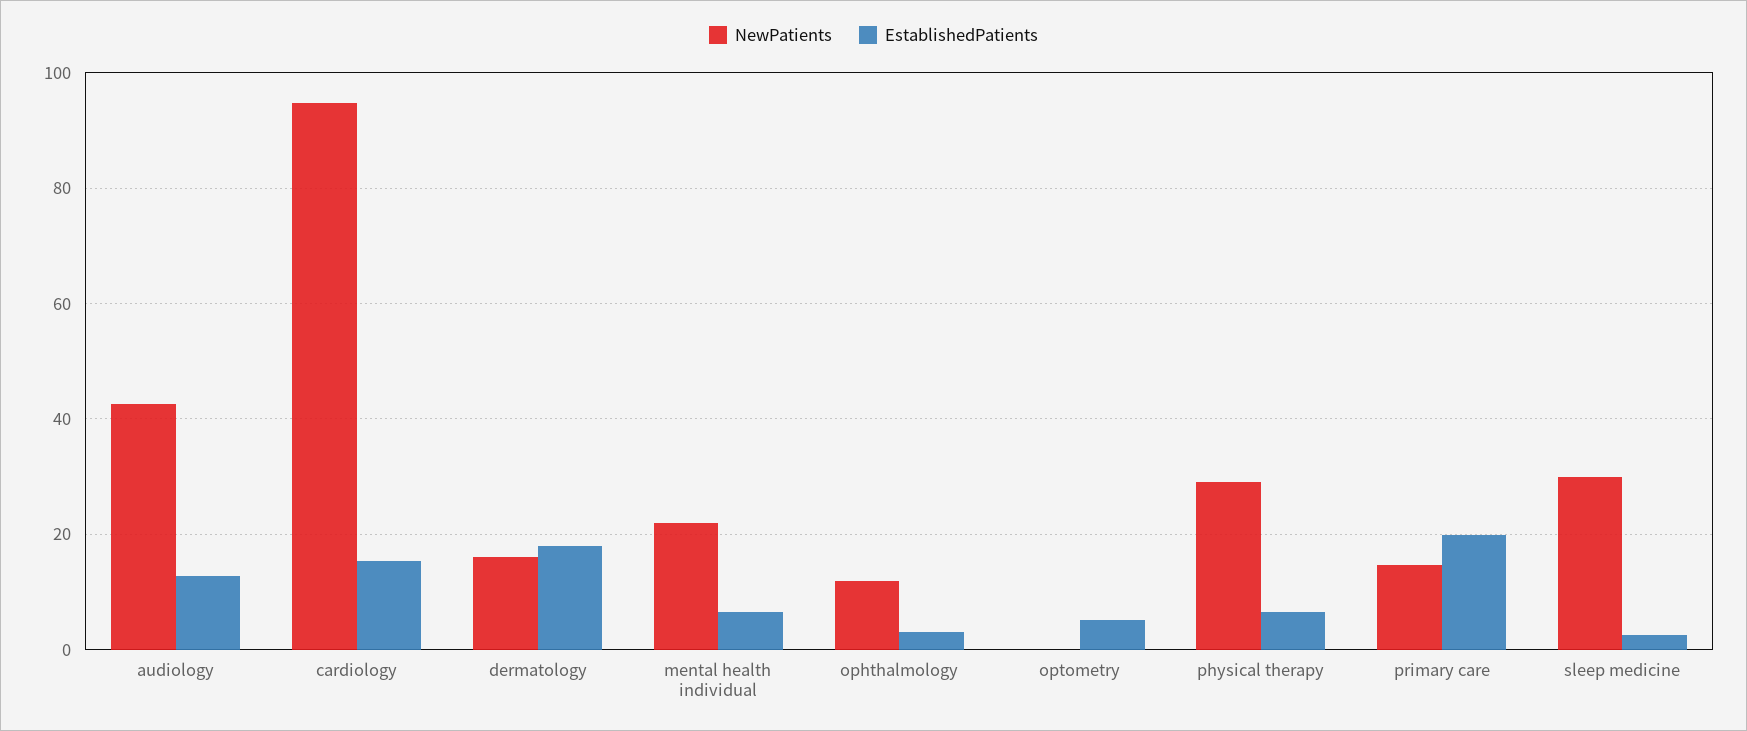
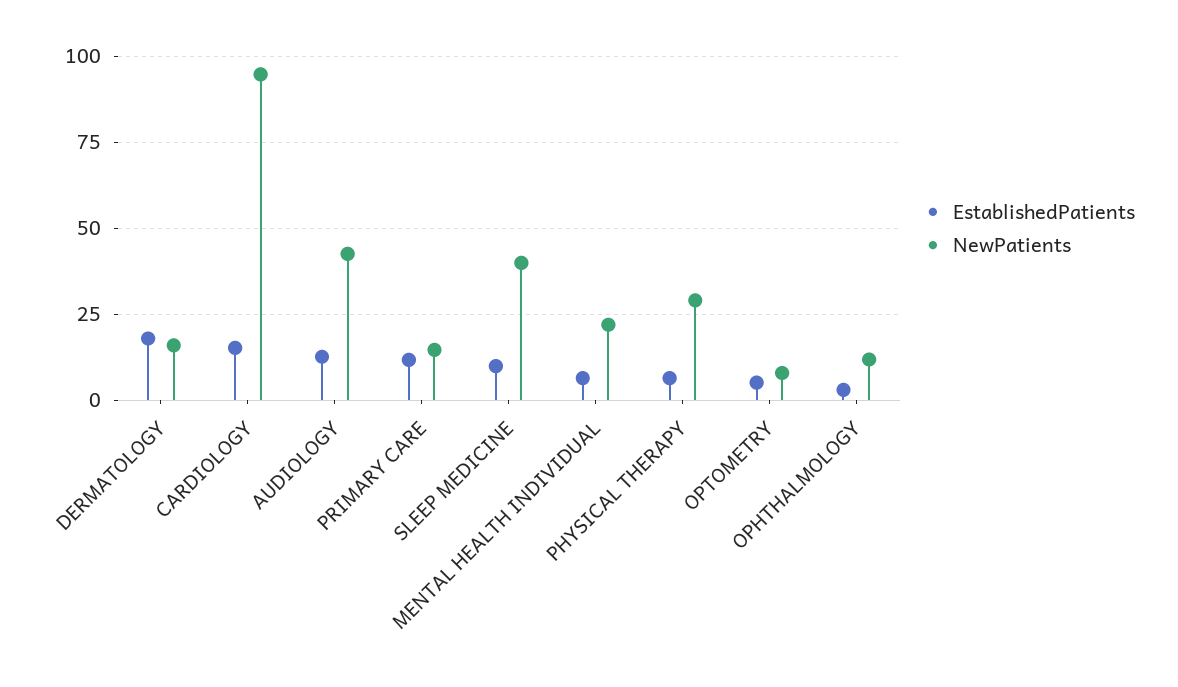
NewPatients, optometry: 0 -> 7.5
EstablishedPatients, primary care: 20 -> 12.5
NewPatients, sleep medicine: 30 -> 40
EstablishedPatients, sleep medicine: 2 -> 10

